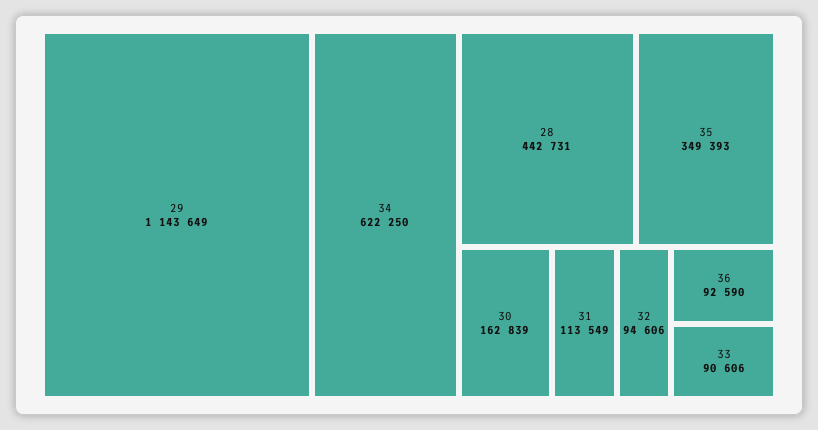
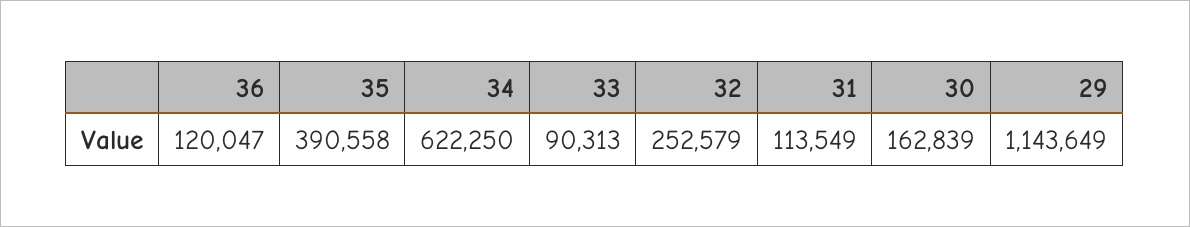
28: 442731 -> none
35: 349393 -> 390558
32: 94606 -> 252579
36: 92590 -> 120047
33: 90606 -> 90313

